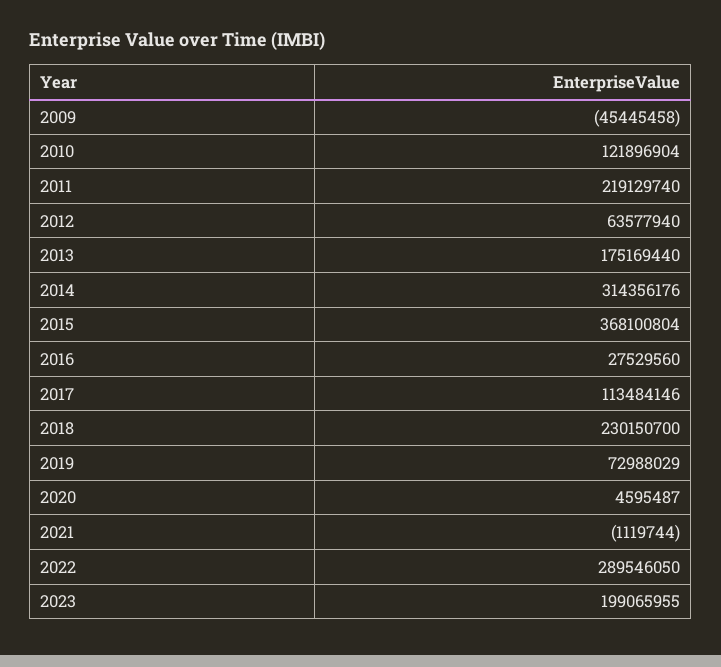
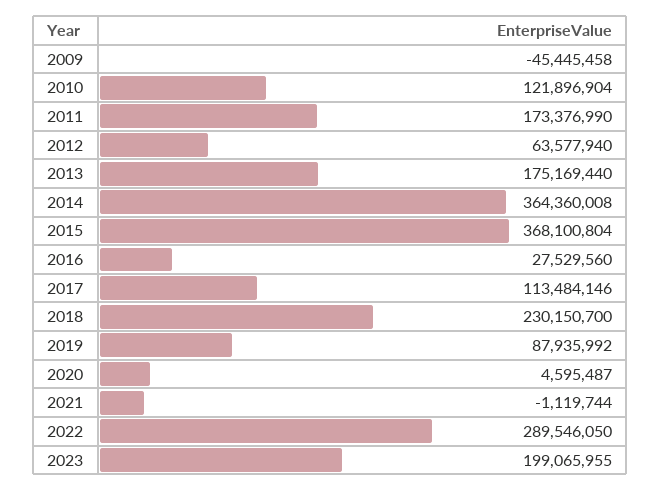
2011: 219129740 -> 173376990
2014: 314356176 -> 364360008
2019: 72988029 -> 87935992

